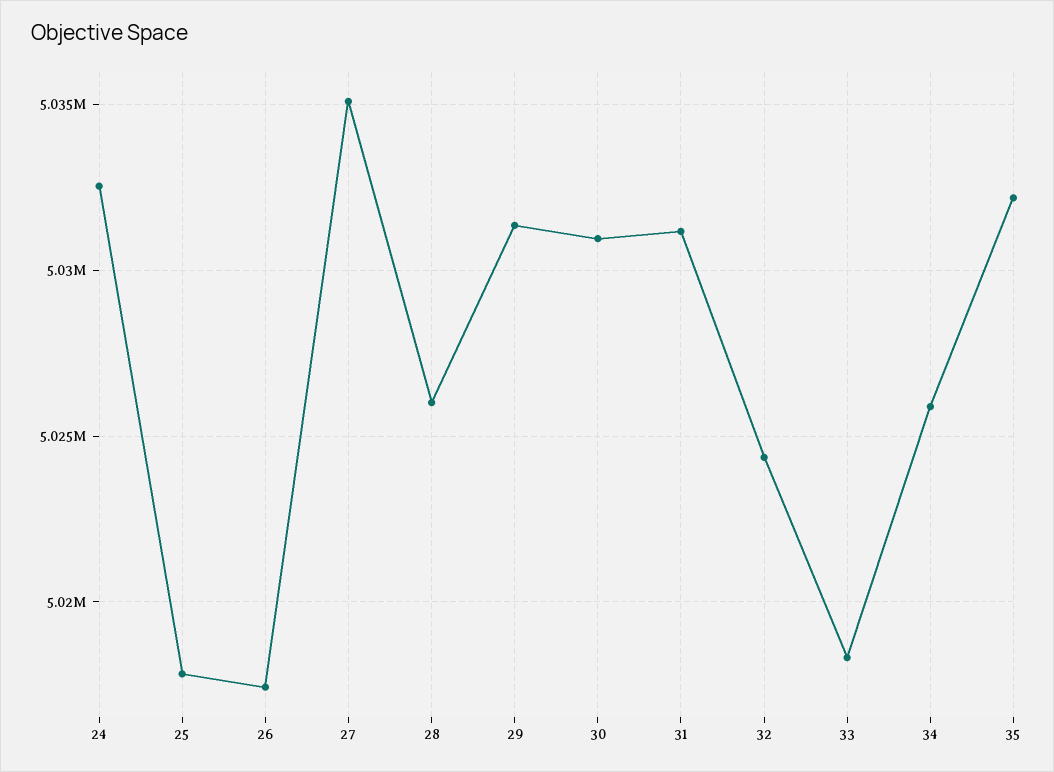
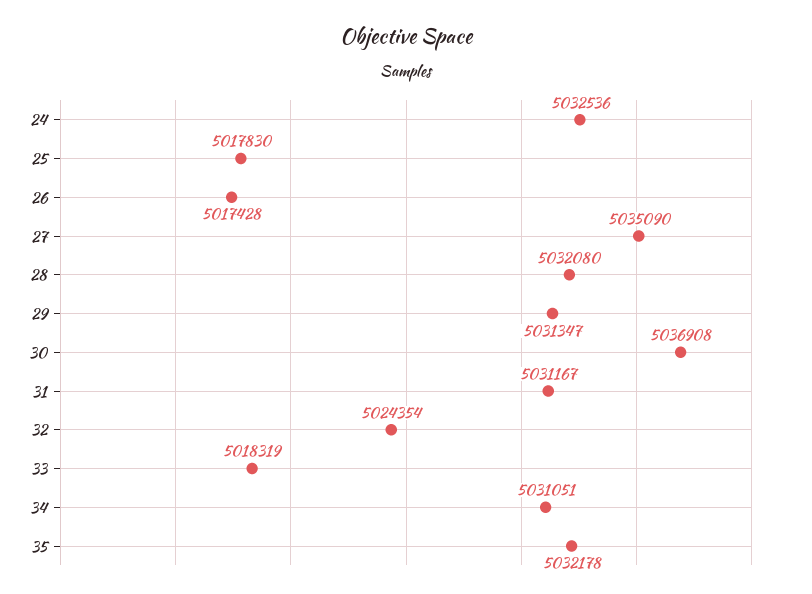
28: 5026000 -> 5032080
30: 5031000 -> 5036908
34: 5026000 -> 5031051

